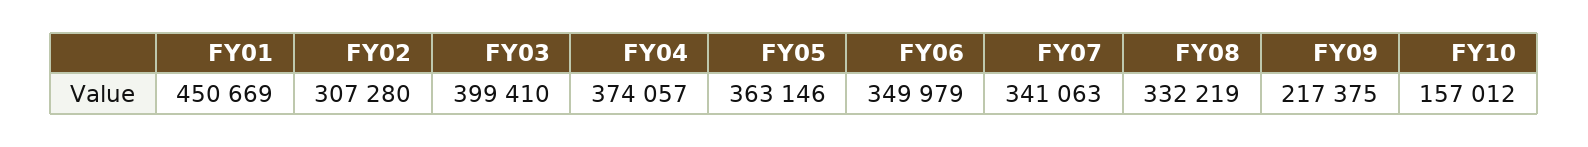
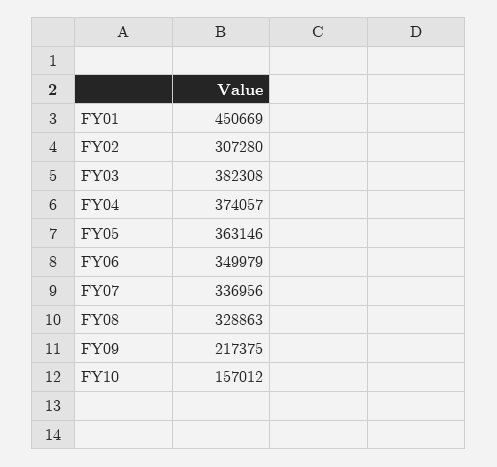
FY03: 399410 -> 382308
FY07: 341063 -> 336956
FY08: 332219 -> 328863

